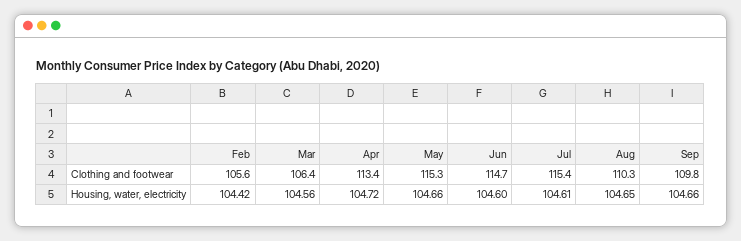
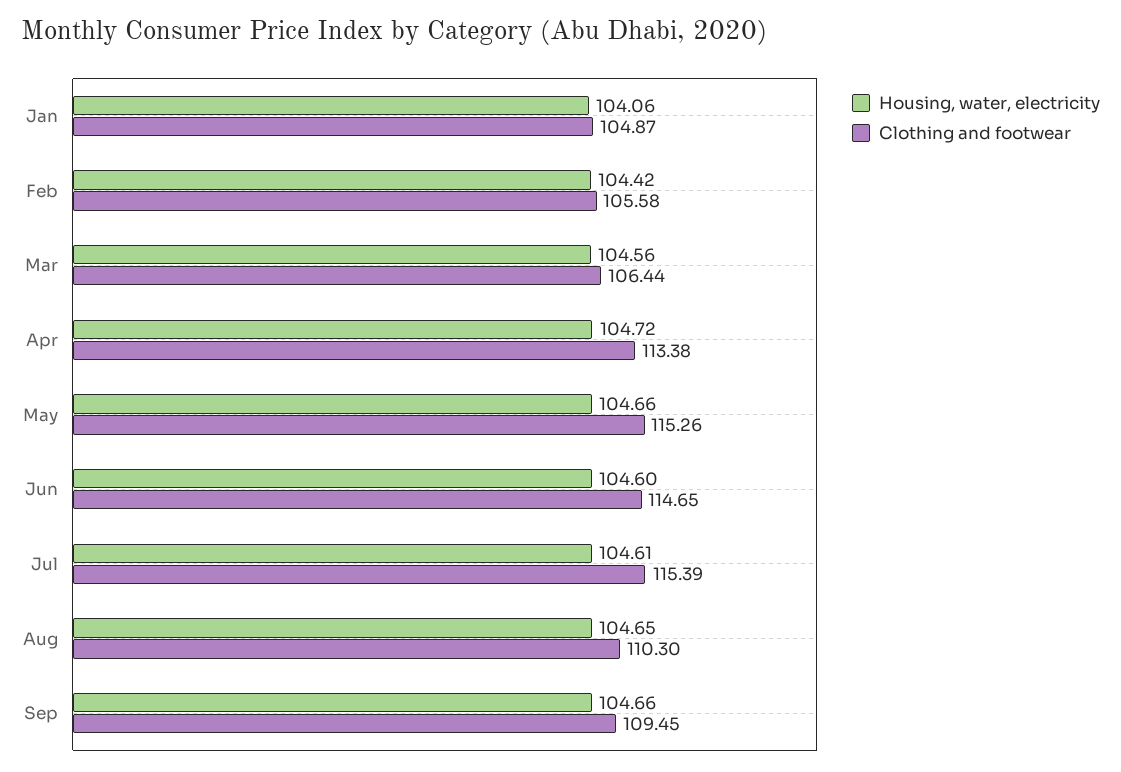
Clothing and footwear, Sep: 109.8 -> 109.45
Housing, water, electricity, Jan: none -> 104.06
Clothing and footwear, Jan: none -> 104.87

